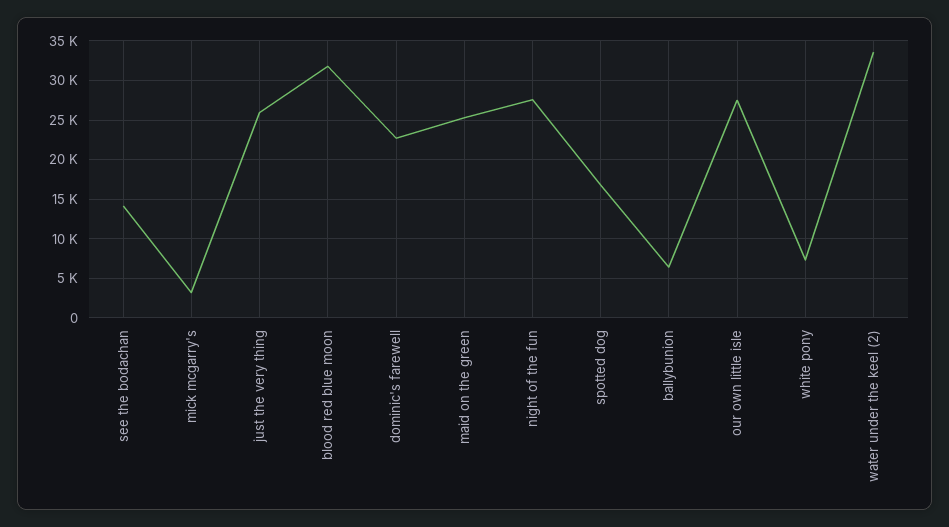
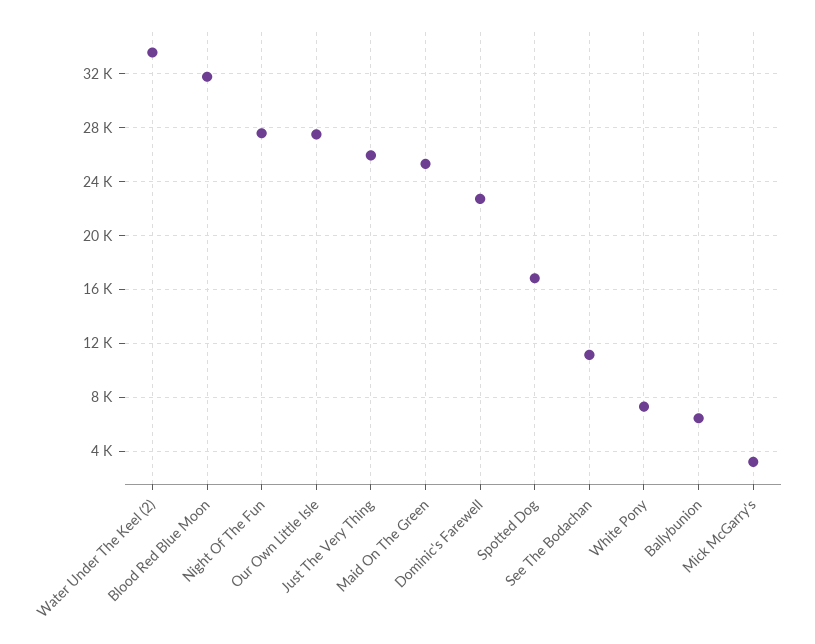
see the bodachan: 14000 -> 11000

